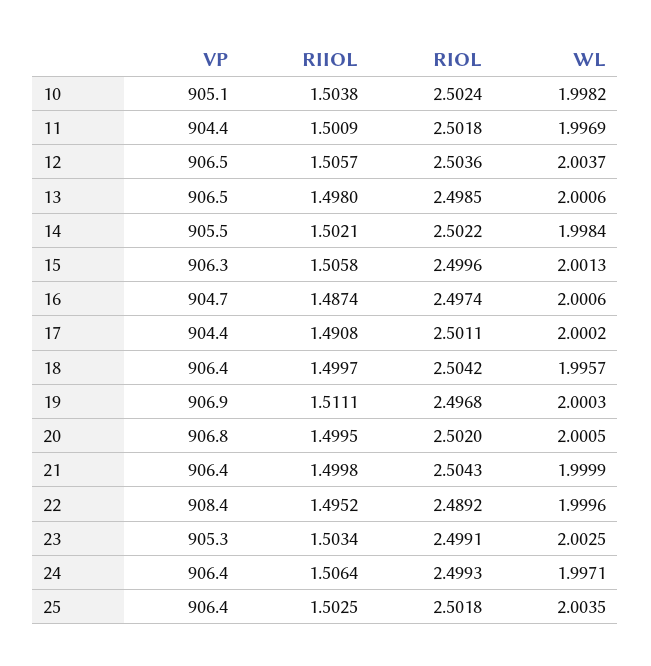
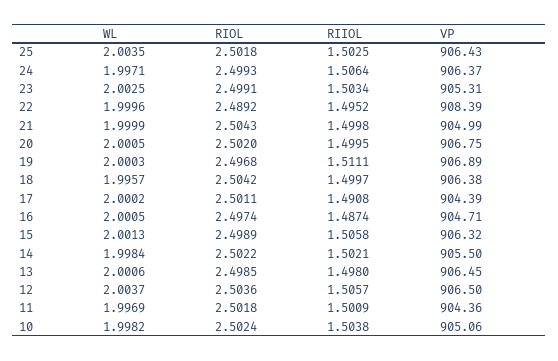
RIOL, 15: 2.4996 -> 2.4989
WL, 16: 2.0006 -> 2.0005
VP, 21: 906.4 -> 904.99

